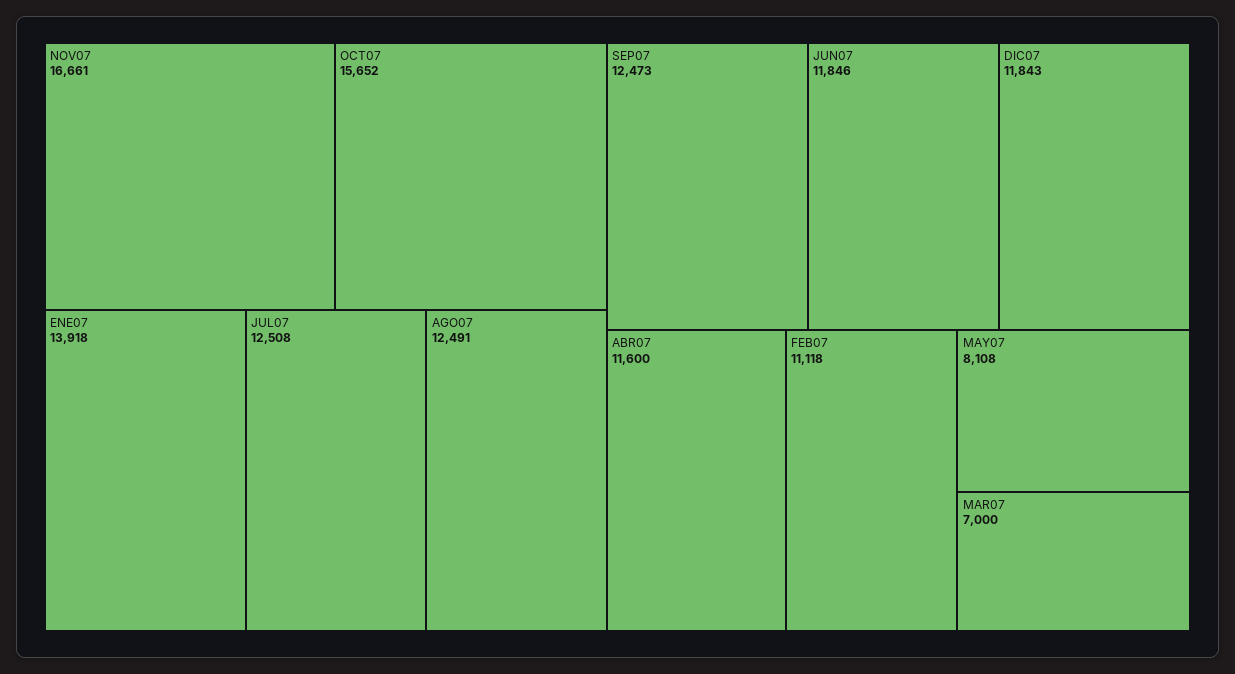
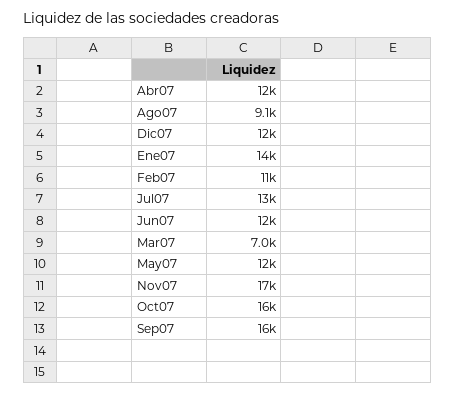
AGO07: 12491 -> 9100
SEP07: 12473 -> 16000
MAY07: 8108 -> 12000

